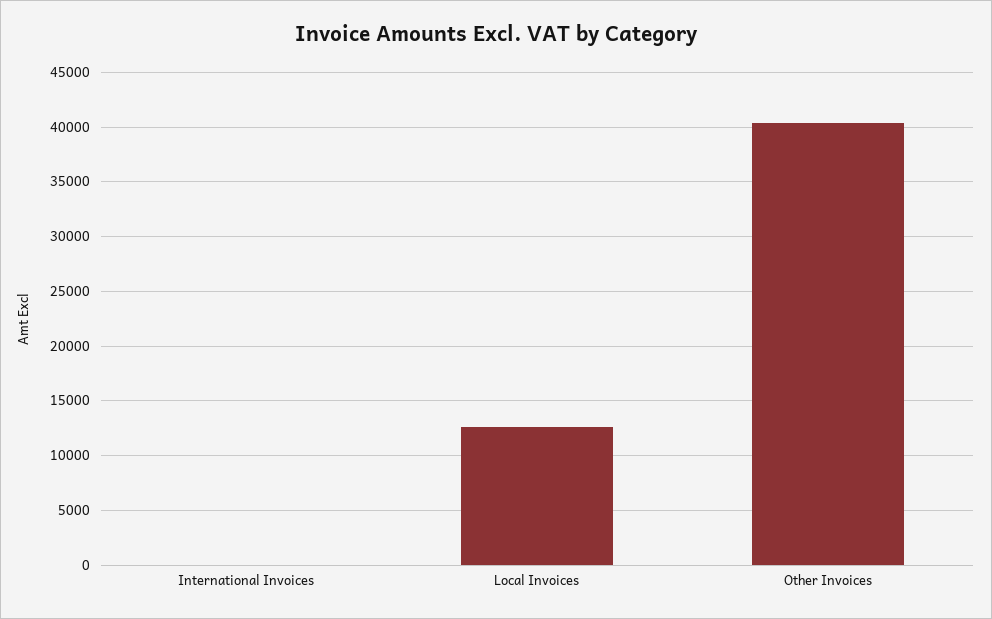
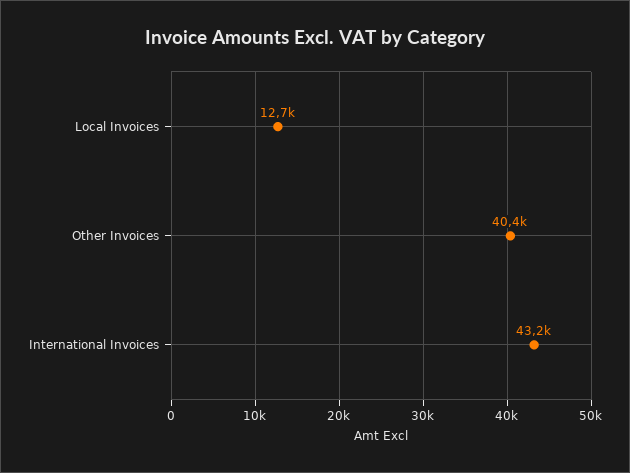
International Invoices: 0 -> 43200

